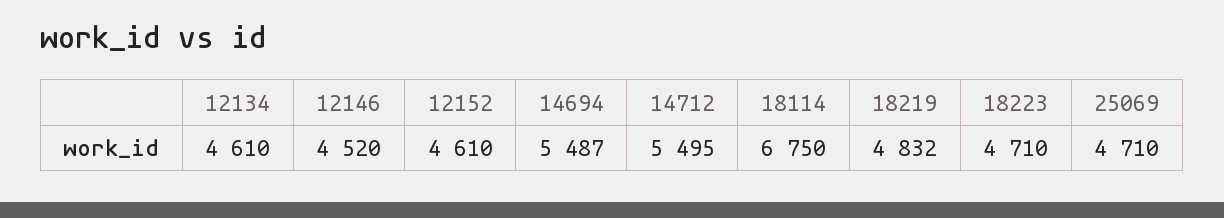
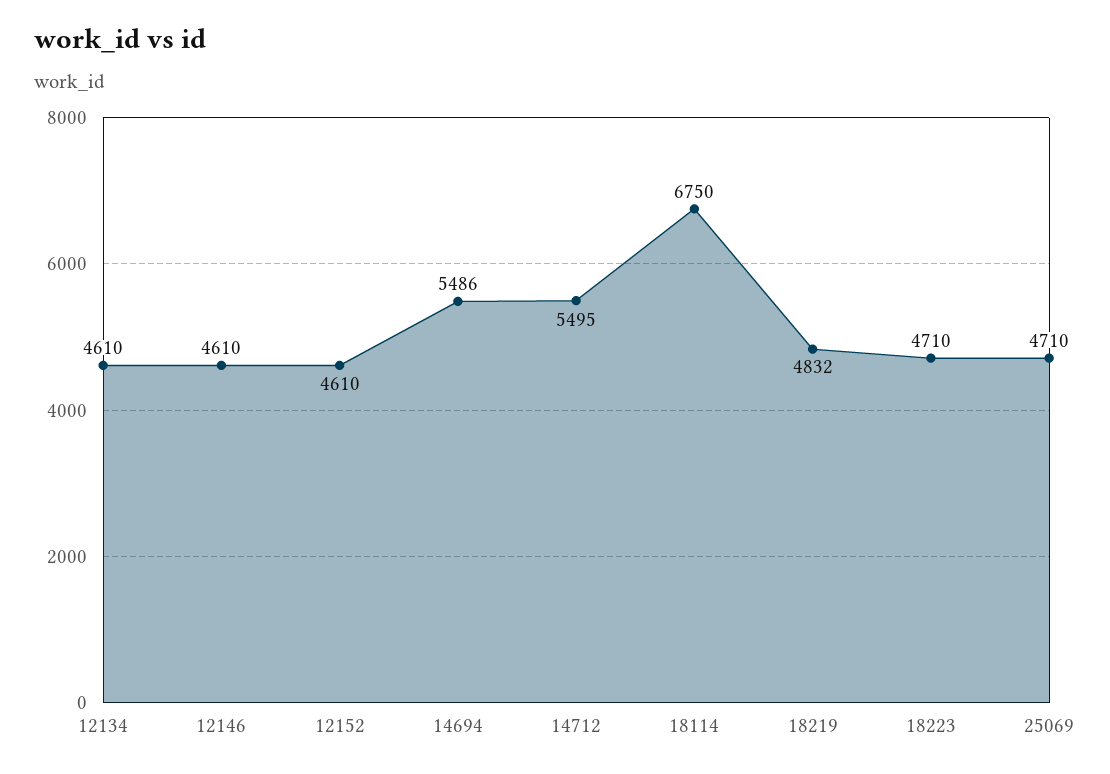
12146: 4520 -> 4610
14694: 5487 -> 5486

